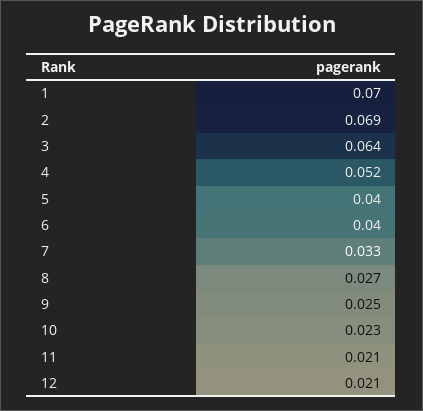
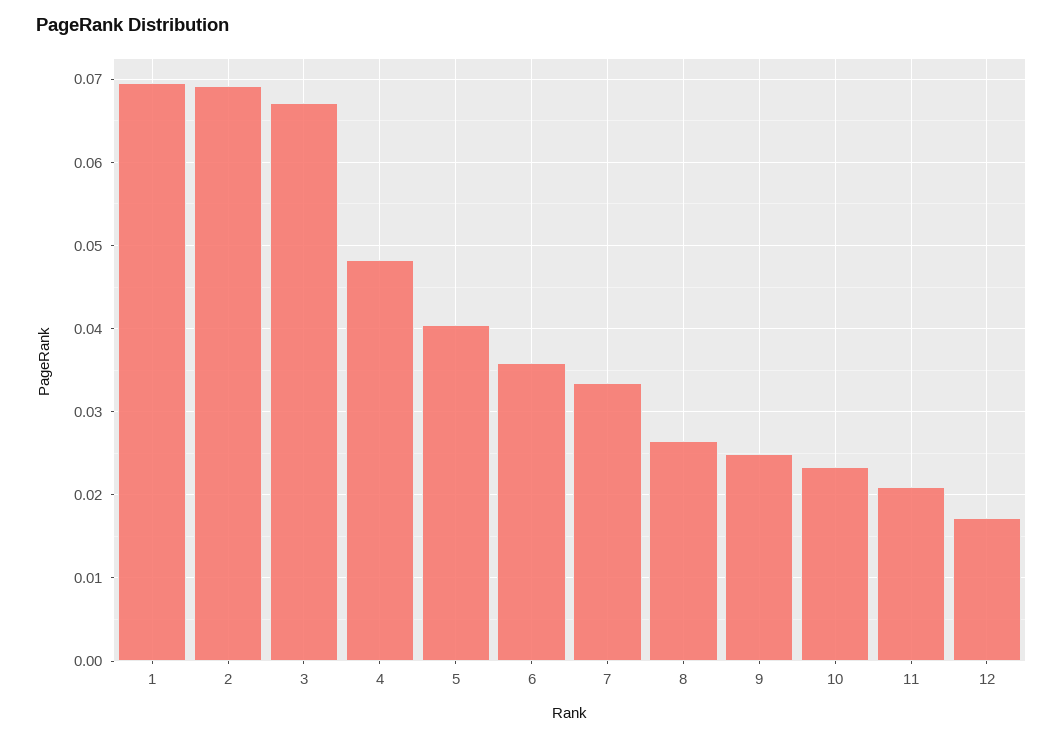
3: 0.064 -> 0.067
4: 0.052 -> 0.048
6: 0.04 -> 0.036
12: 0.021 -> 0.017

